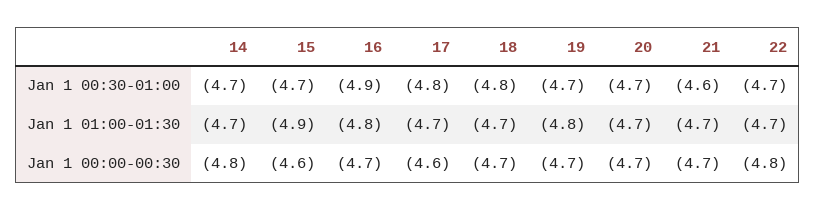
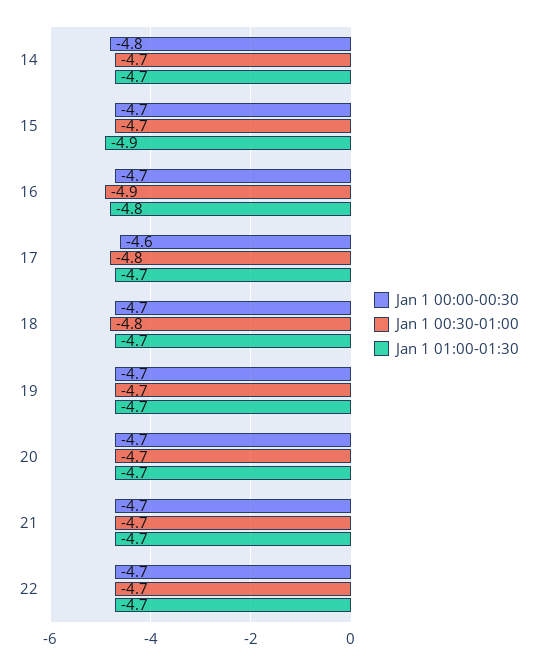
Jan 1 00:30-01:00, 21: -4.6 -> -4.7
Jan 1 01:00-01:30, 19: -4.8 -> -4.7
Jan 1 00:00-00:30, 15: -4.6 -> -4.7
Jan 1 00:00-00:30, 22: -4.8 -> -4.7

